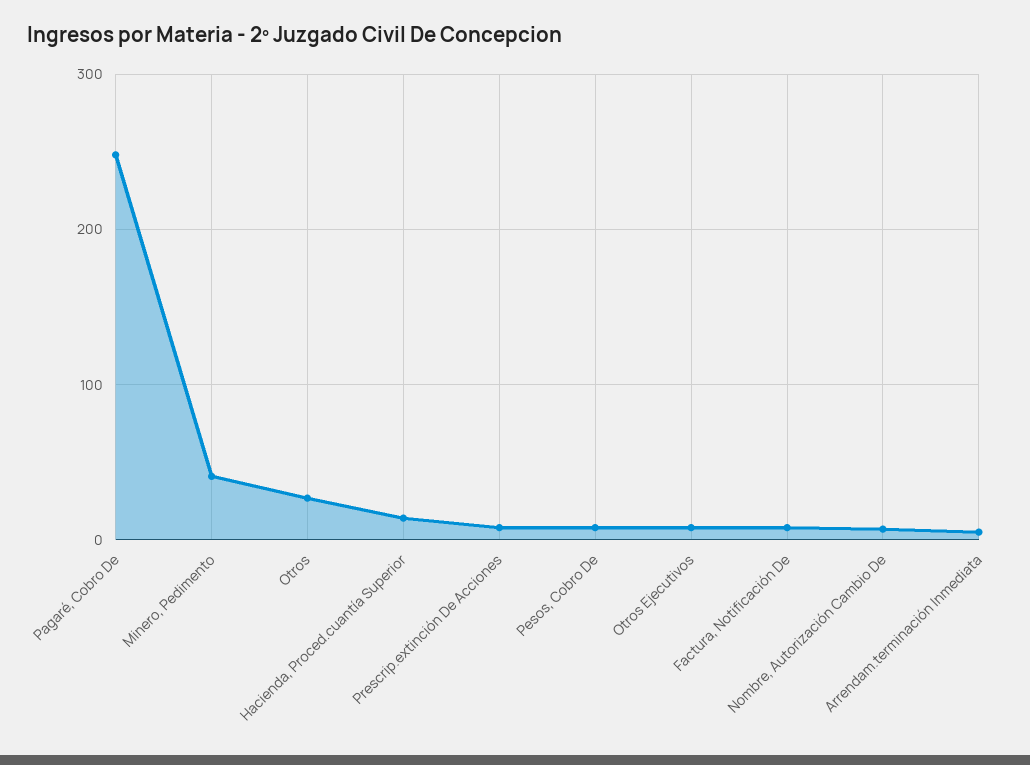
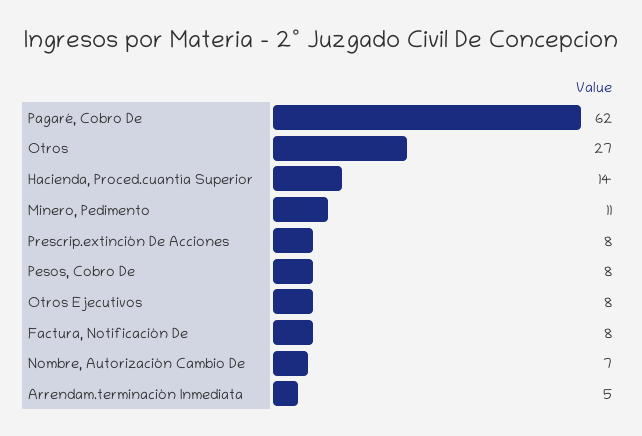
Pagaré, Cobro De: 250 -> 62
Minero, Pedimento: 40 -> 11

